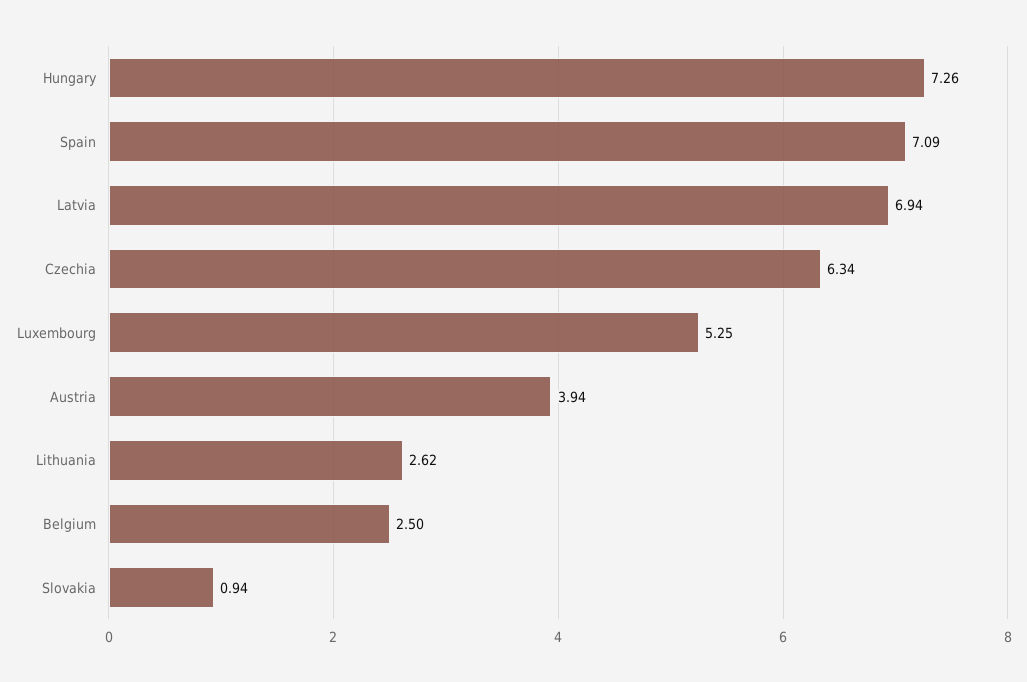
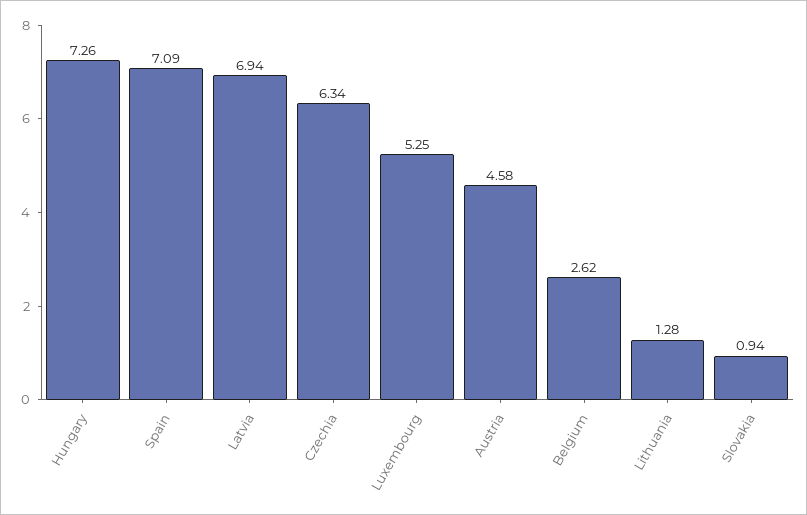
Austria: 3.94 -> 4.58
Lithuania: 2.62 -> 1.28
Belgium: 2.5 -> 2.62

